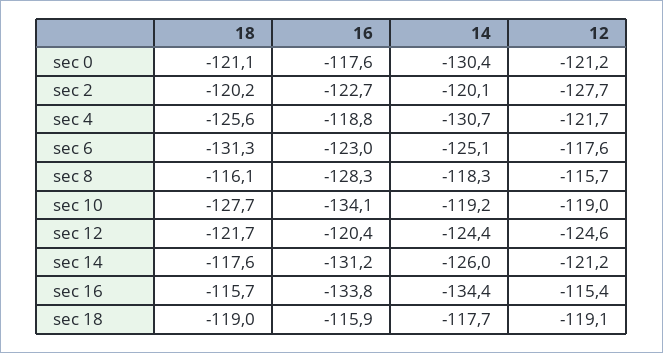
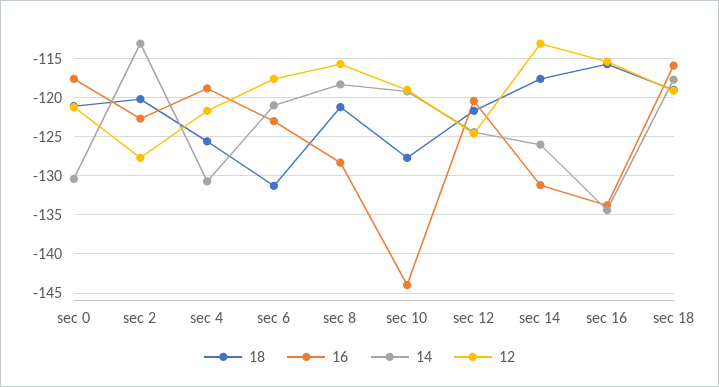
14, sec 2: -120.1 -> -113
14, sec 6: -125.1 -> -121
18, sec 8: -116.1 -> -121
16, sec 10: -134.1 -> -144
12, sec 14: -121.2 -> -113

